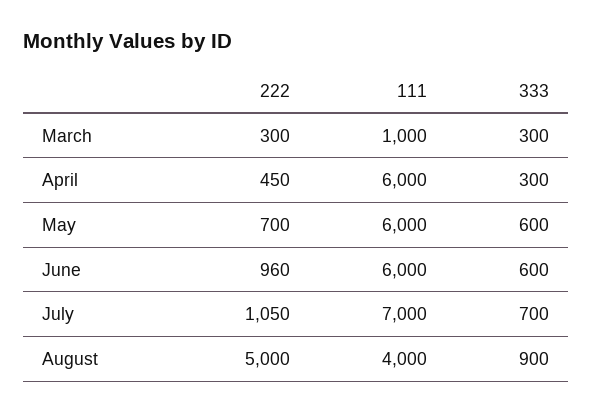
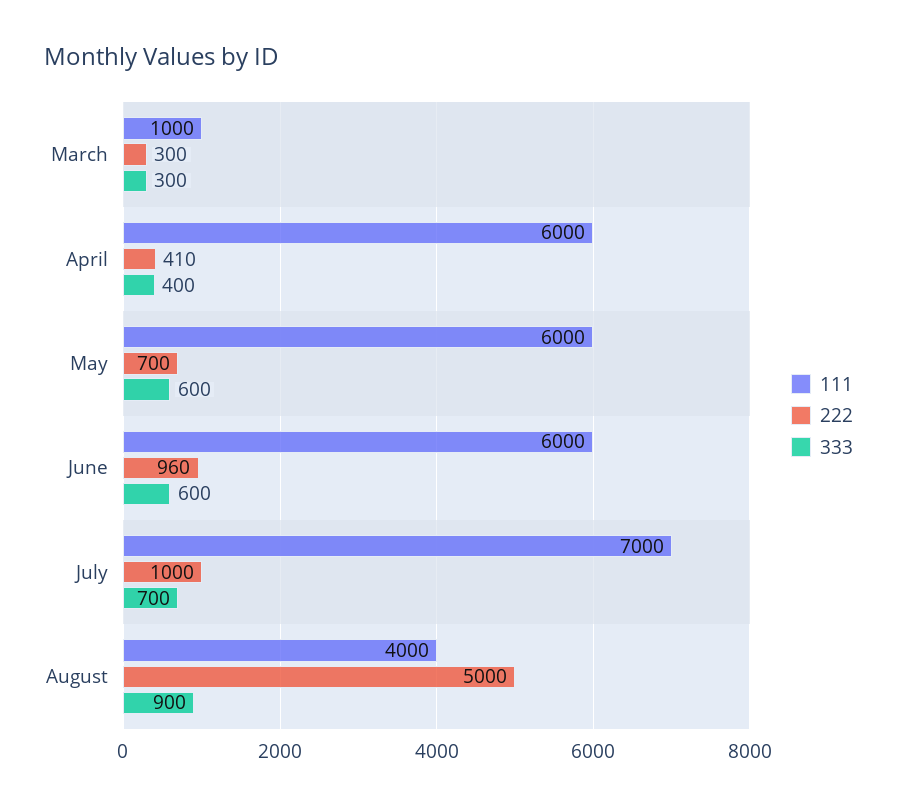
222, April: 450 -> 410
333, April: 300 -> 400
222, July: 1050 -> 1000

